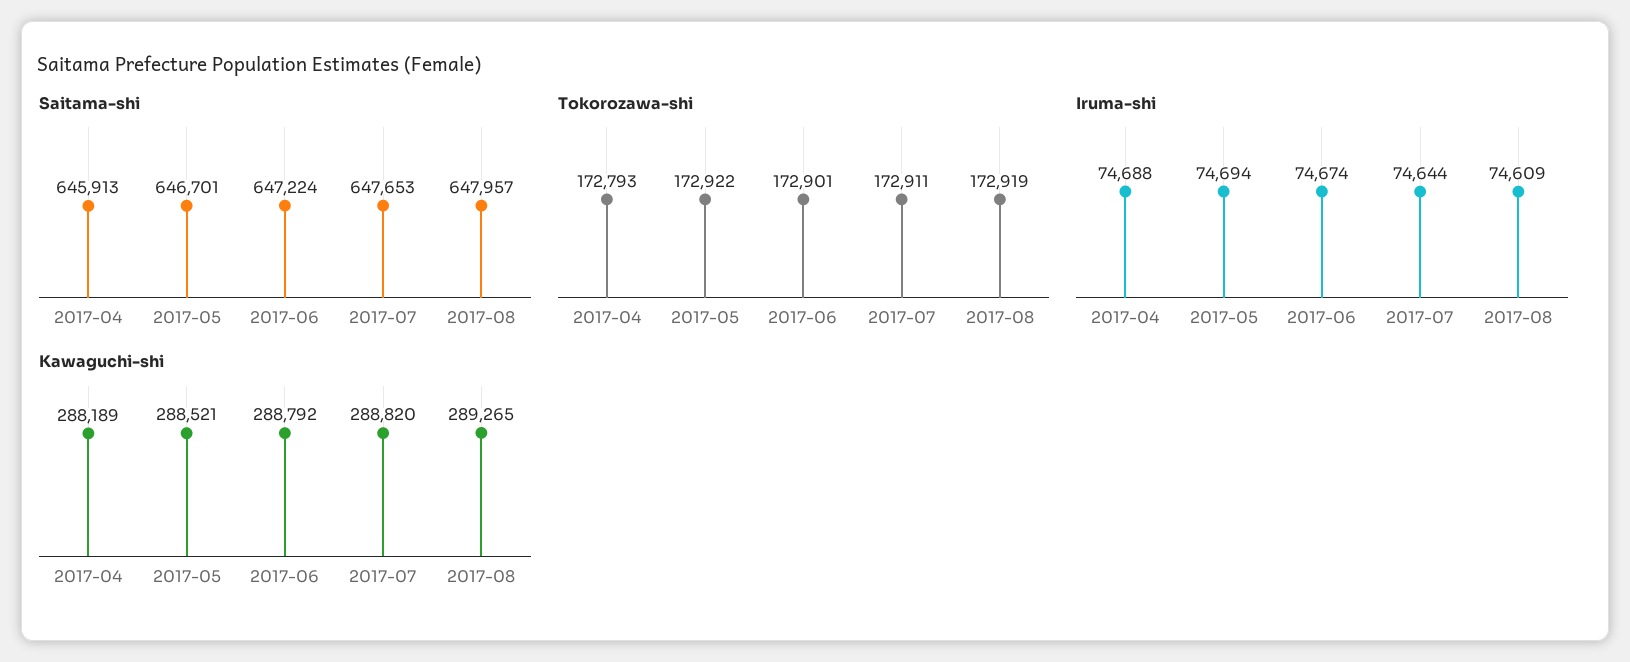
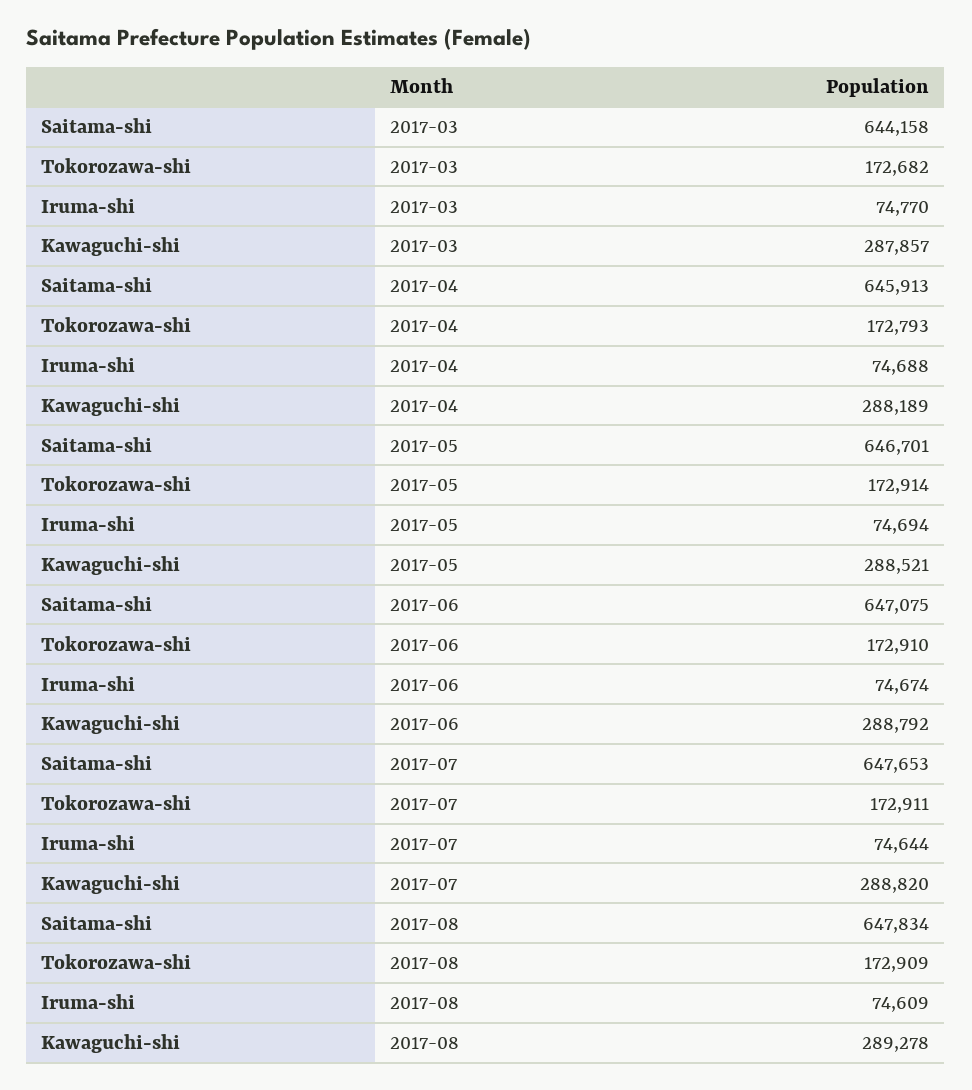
Saitama-shi, 2017-06: 647224 -> 647075
Saitama-shi, 2017-08: 647957 -> 647834
Tokorozawa-shi, 2017-05: 172922 -> 172914
Tokorozawa-shi, 2017-06: 172901 -> 172910
Tokorozawa-shi, 2017-08: 172919 -> 172909
Kawaguchi-shi, 2017-08: 289265 -> 289278
Saitama-shi, 2017-03: none -> 644158
Tokorozawa-shi, 2017-03: none -> 172682
Iruma-shi, 2017-03: none -> 74770
Kawaguchi-shi, 2017-03: none -> 287857

